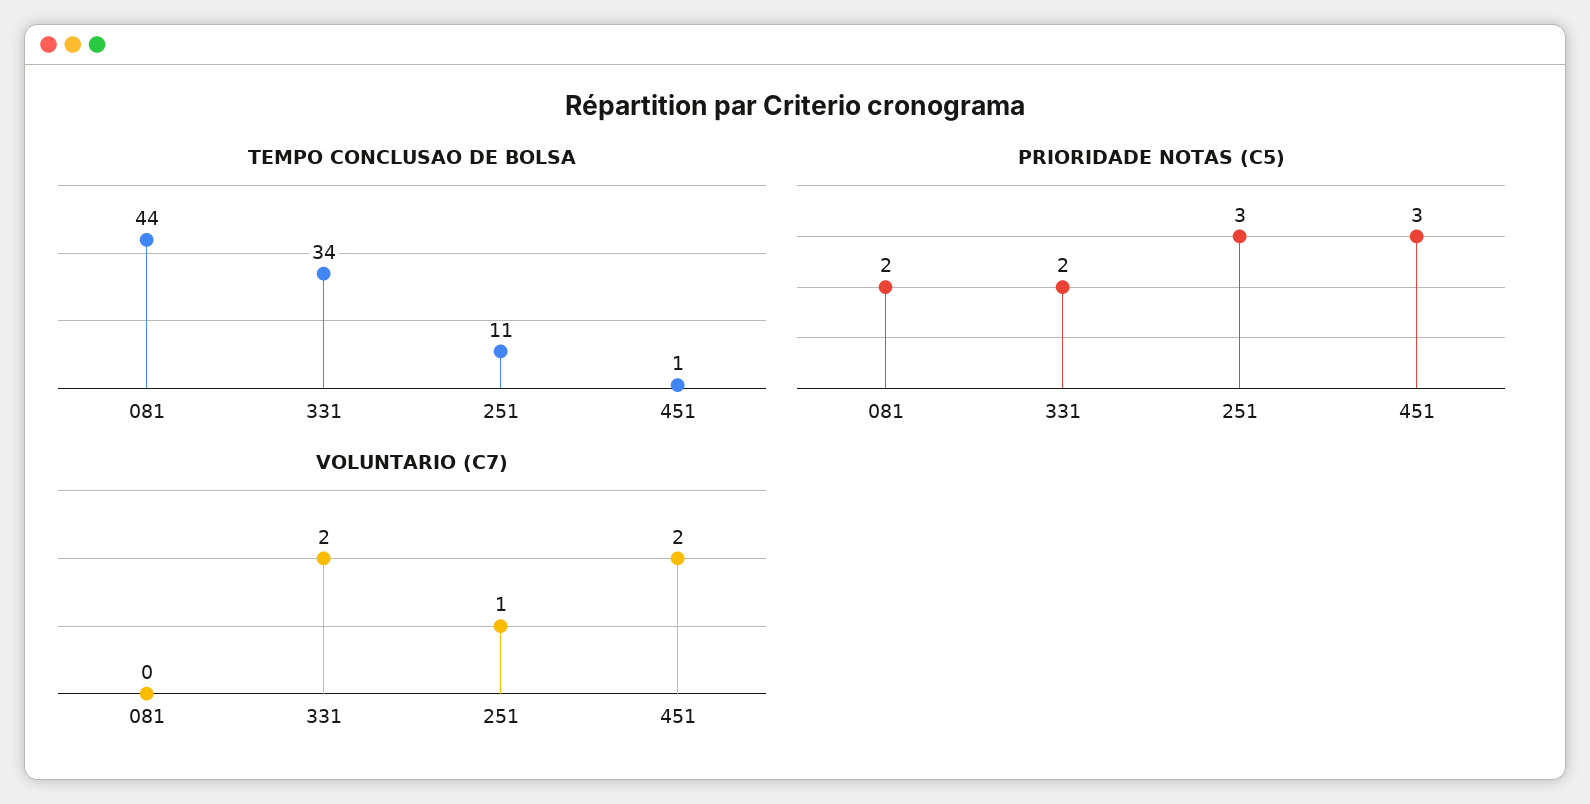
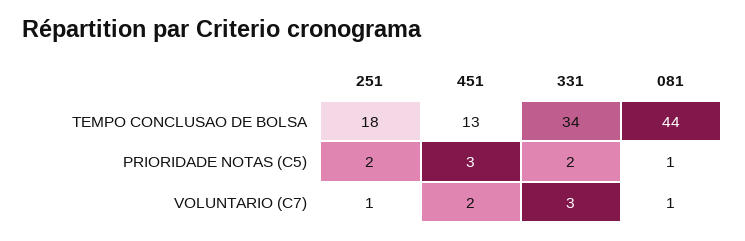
TEMPO CONCLUSAO DE BOLSA, 251: 11 -> 18
TEMPO CONCLUSAO DE BOLSA, 451: 1 -> 13
PRIORIDADE NOTAS (C5), 081: 2 -> 1
PRIORIDADE NOTAS (C5), 251: 3 -> 2
VOLUNTARIO (C7), 081: 0 -> 1
VOLUNTARIO (C7), 331: 2 -> 3

